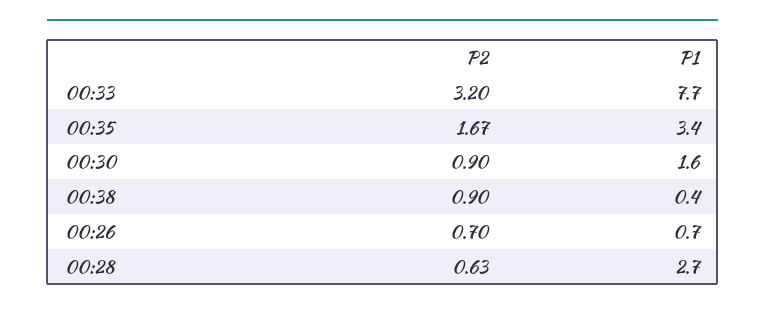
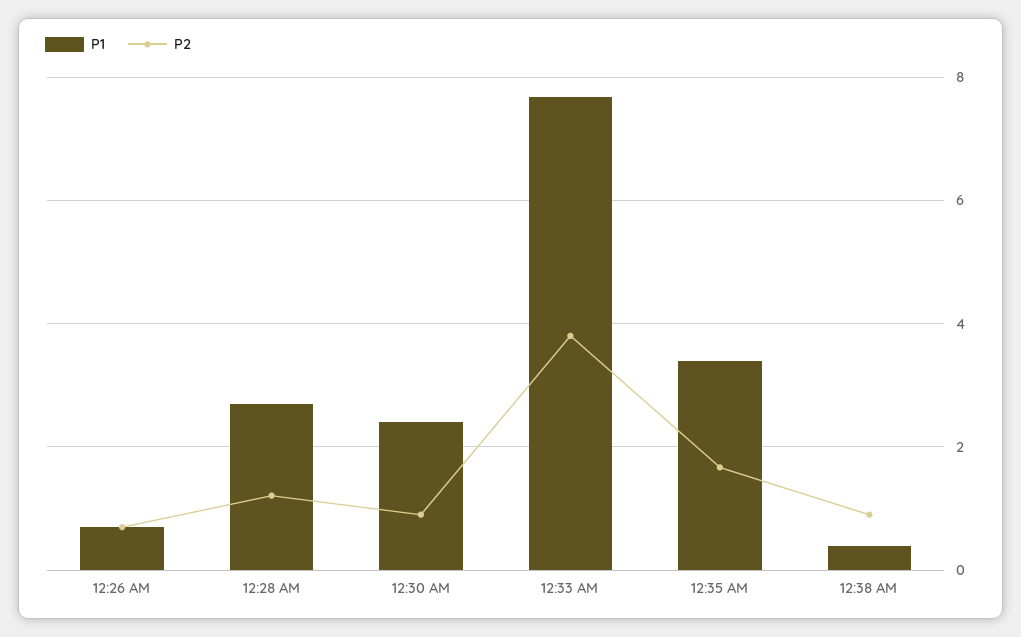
P2, 00:33: 3.2 -> 3.8
P1, 00:30: 1.6 -> 2.4
P2, 00:28: 0.63 -> 1.2

